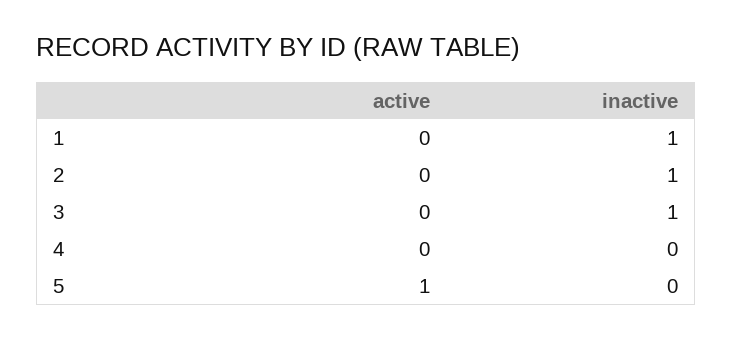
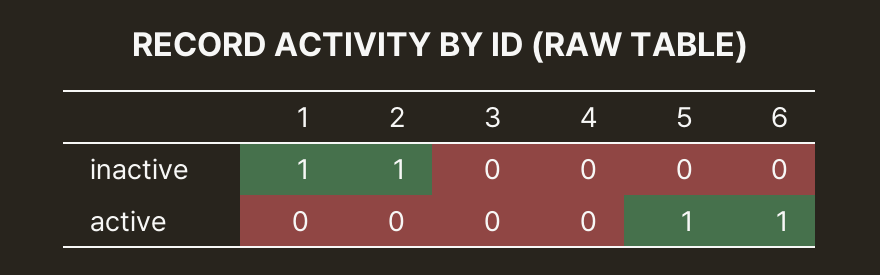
inactive, 3: 1 -> 0
inactive, 6: none -> 0
active, 6: none -> 1

